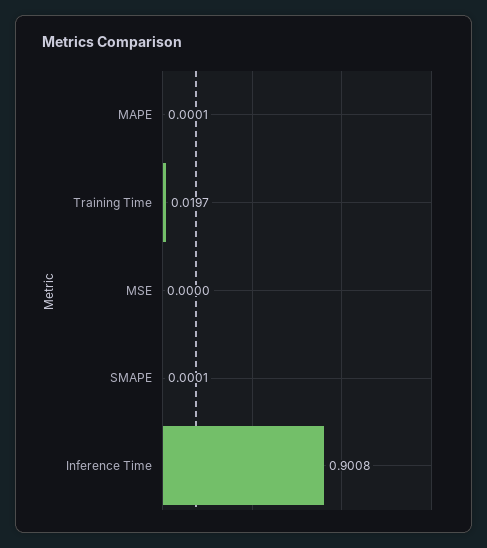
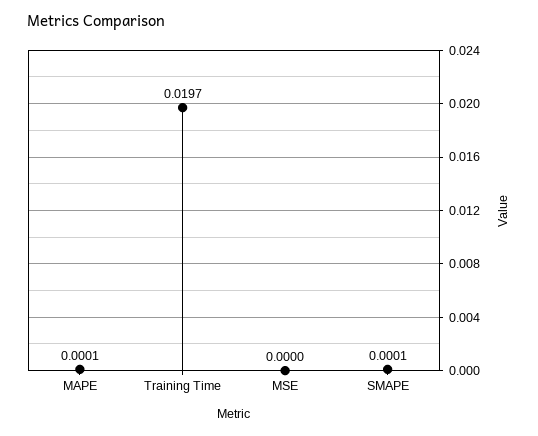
Inference Time: 0.9008 -> none

